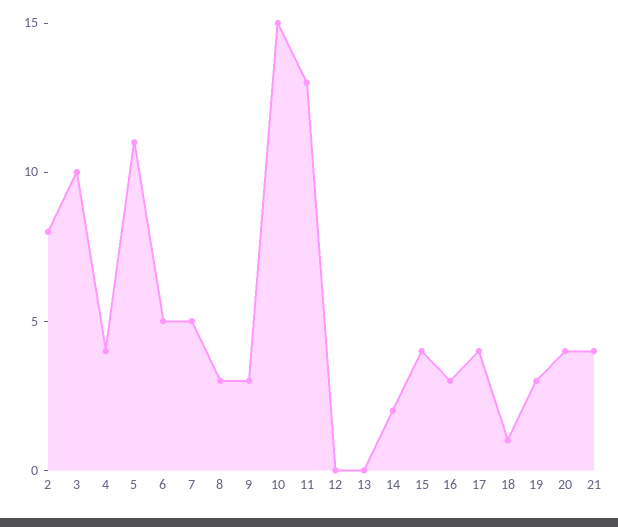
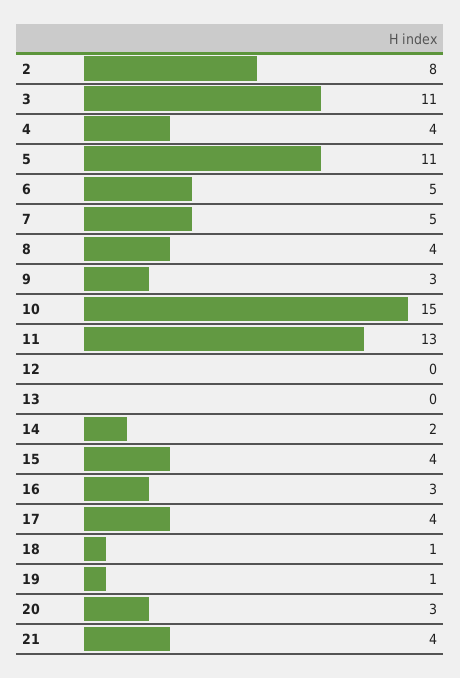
3: 10 -> 11
8: 3 -> 4
19: 3 -> 1
20: 4 -> 3

